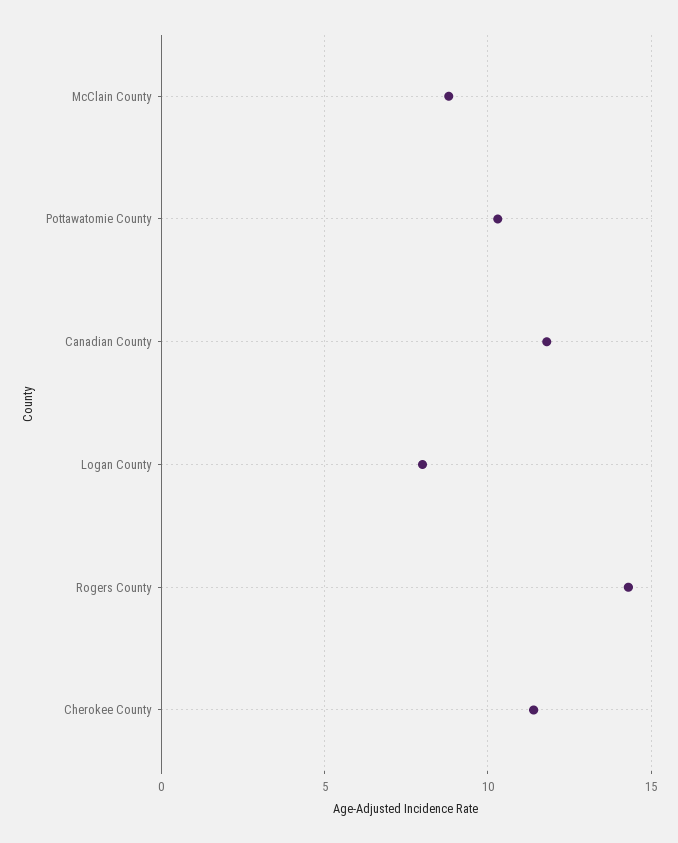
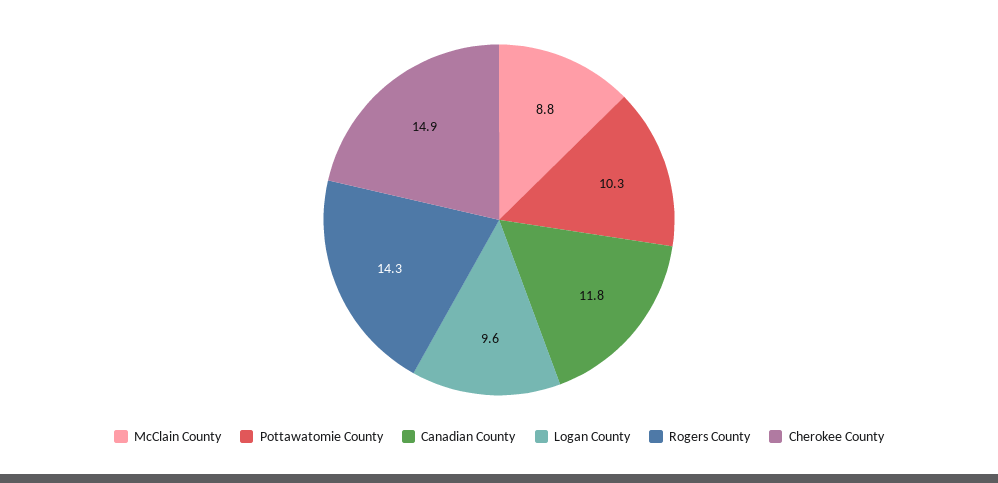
Logan County: 8 -> 9.6
Cherokee County: 11.5 -> 14.9

